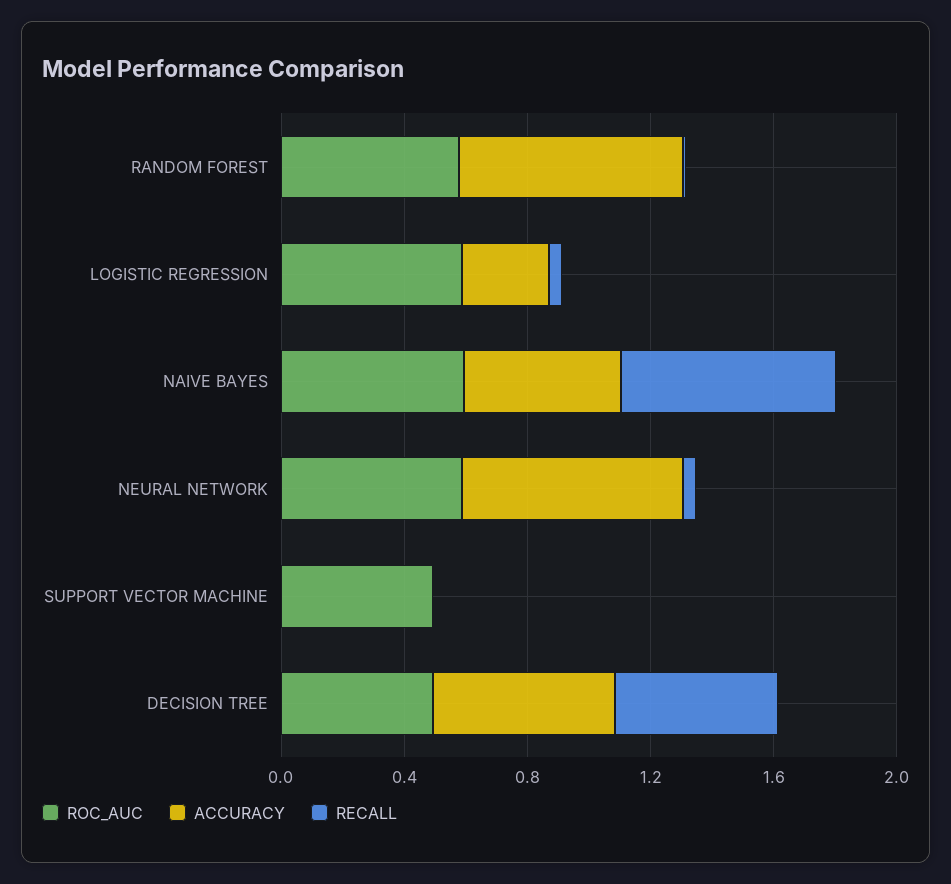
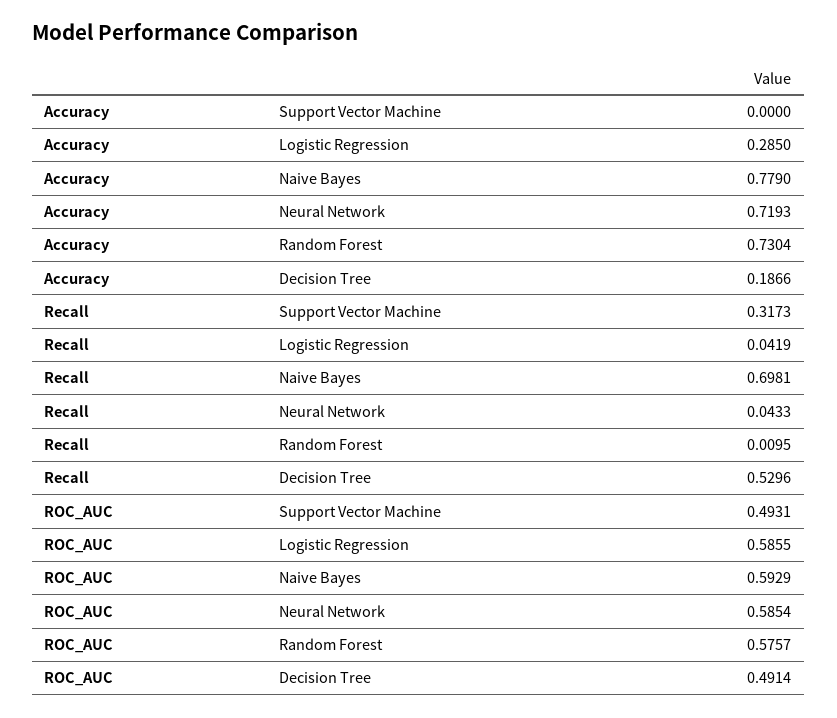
ACCURACY, NAIVE BAYES: 0.5 -> 0.779
RECALL, SUPPORT VECTOR MACHINE: 0 -> 0.3173
ACCURACY, DECISION TREE: 0.6 -> 0.1866

